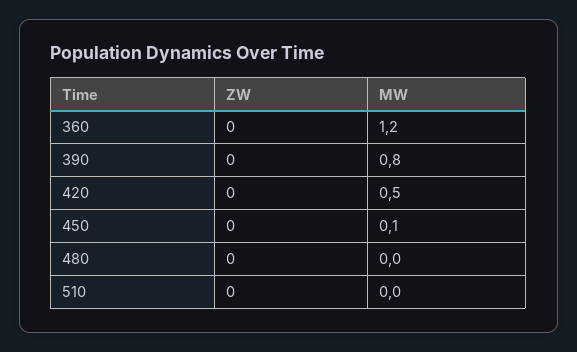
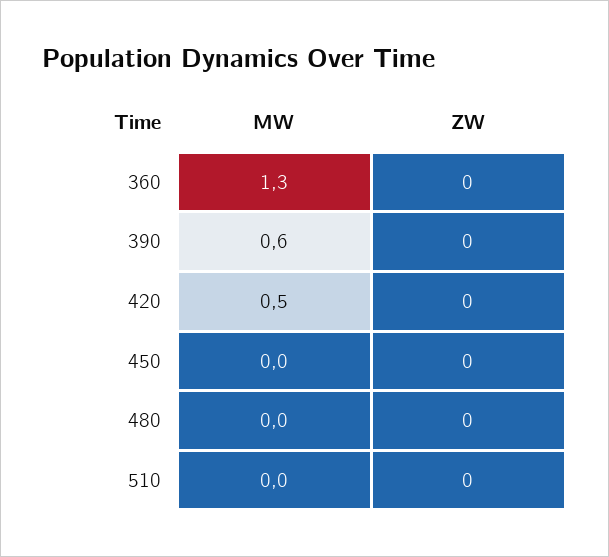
MW, 360: 1.2 -> 1.3
MW, 390: 0.8 -> 0.6
MW, 450: 0.1 -> 0

